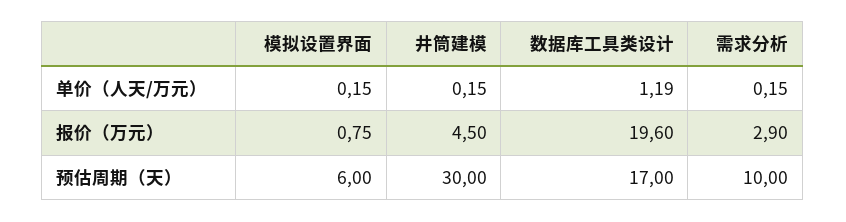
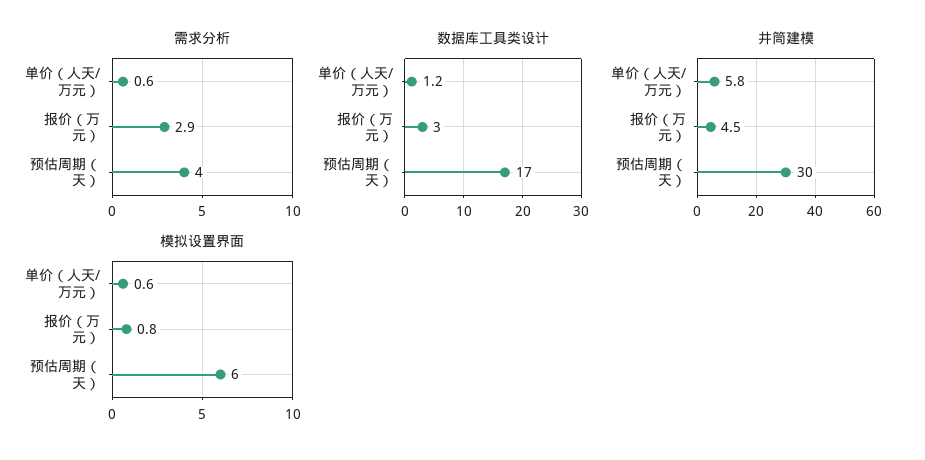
模拟设置界面, 单价（人天/万元）: 0.15 -> 0.6
井筒建模, 单价（人天/万元）: 0.15 -> 5.8
需求分析, 单价（人天/万元）: 0.15 -> 0.6
数据库工具类设计, 报价（万元）: 19.6 -> 3
需求分析, 预估周期（天）: 10 -> 4

